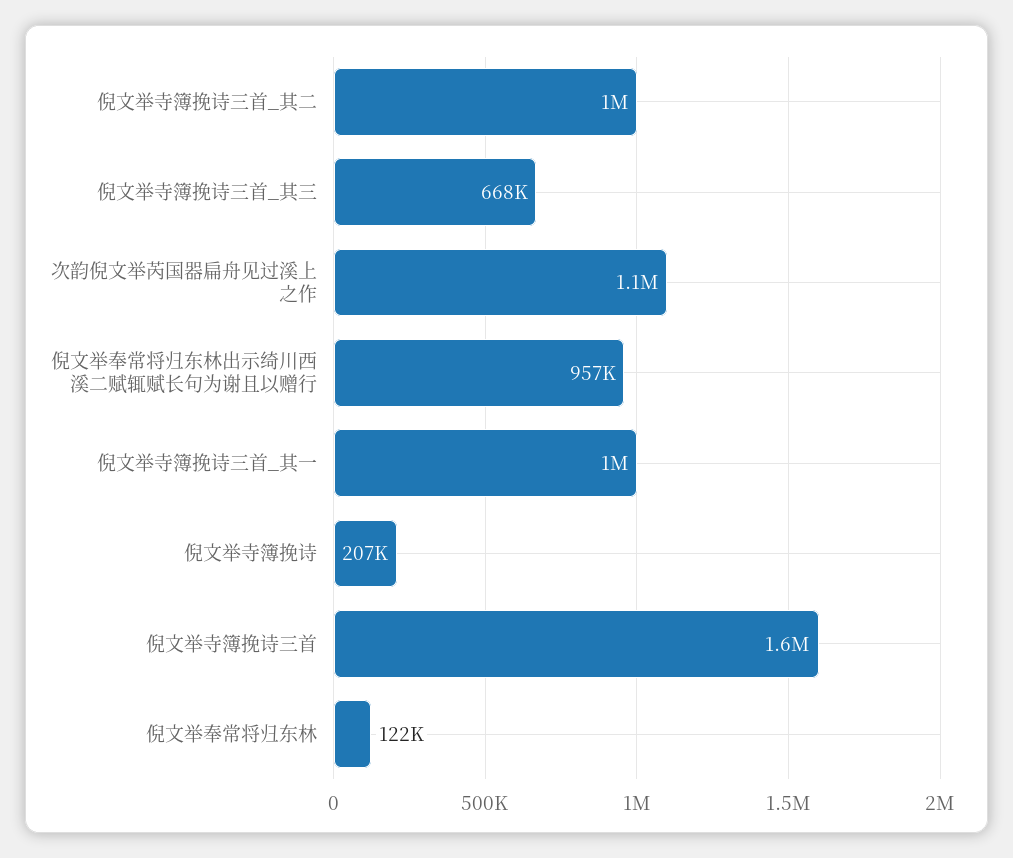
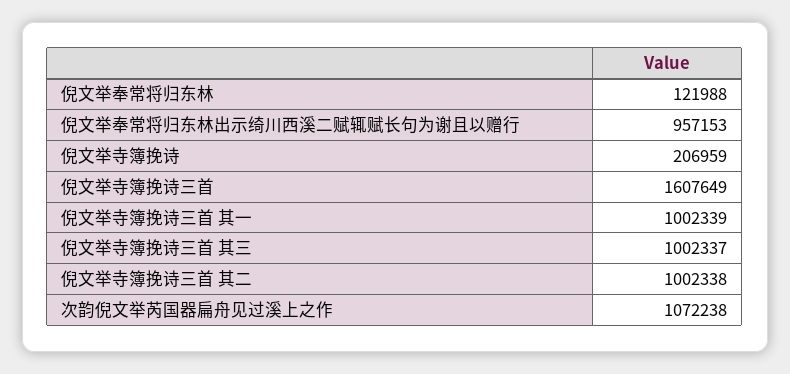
倪文举寺簿挽诗三首_其三: 668000 -> 1002337

